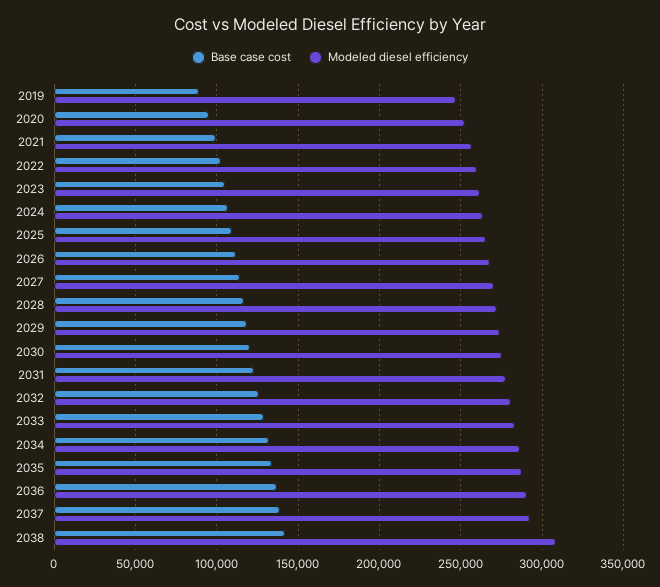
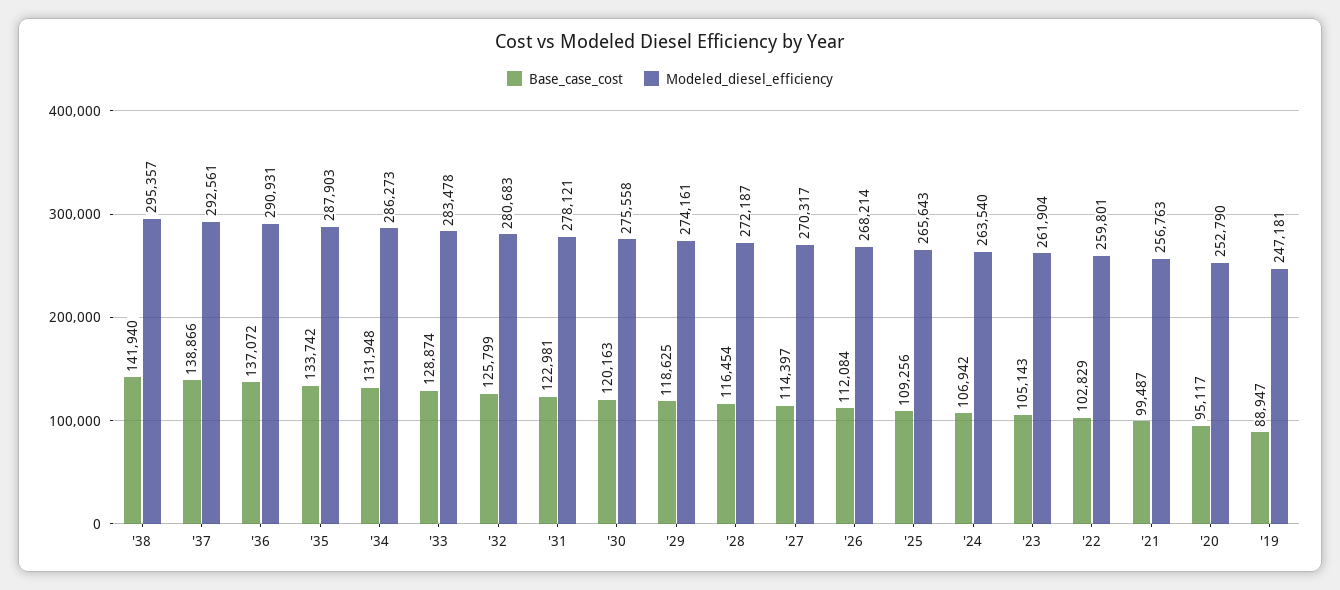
Modeled diesel efficiency, 2038: 310000 -> 295357

